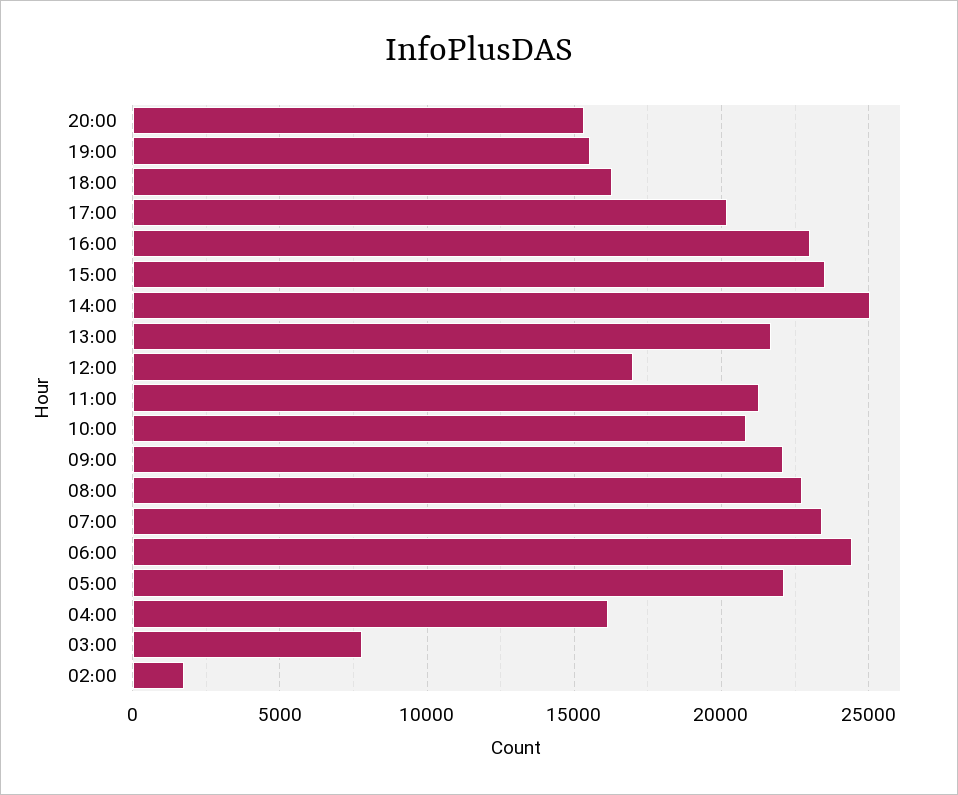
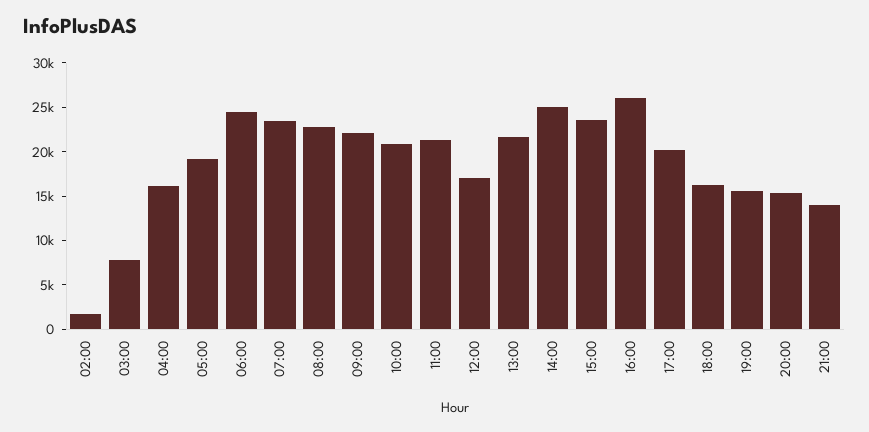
16:00: 23000 -> 26000
05:00: 22000 -> 19000
21:00: none -> 14000

